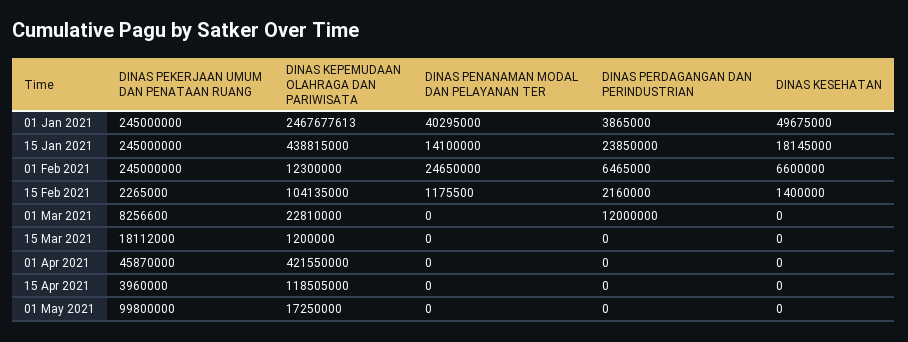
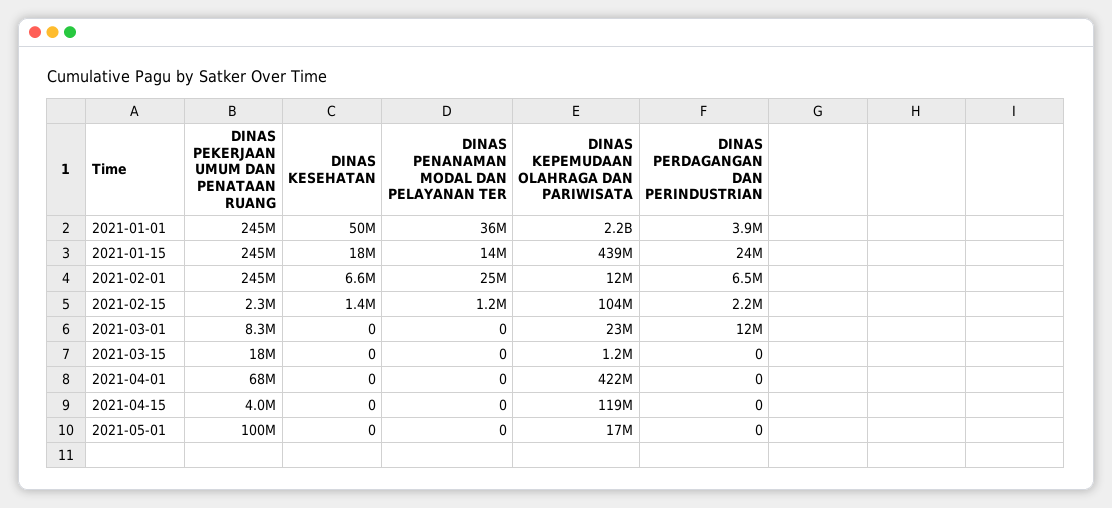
DINAS KEPEMUDAAN OLAHRAGA DAN PARIWISATA, 01 Jan 2021: 2467677613 -> 2200000000
DINAS PENANAMAN MODAL DAN PELAYANAN TER, 01 Jan 2021: 40295000 -> 36000000
DINAS PEKERJAAN UMUM DAN PENATAAN RUANG, 01 Apr 2021: 45870000 -> 68000000

